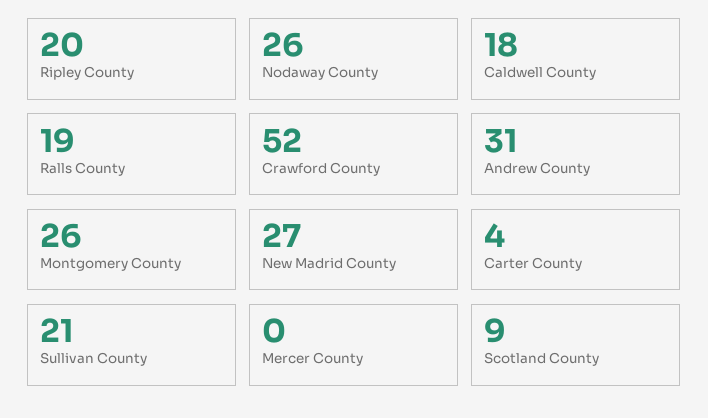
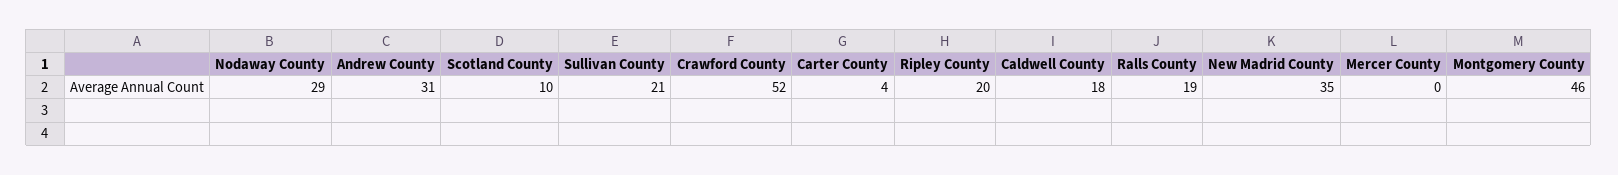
Nodaway County: 26 -> 29
Montgomery County: 26 -> 46
New Madrid County: 27 -> 35
Scotland County: 9 -> 10

